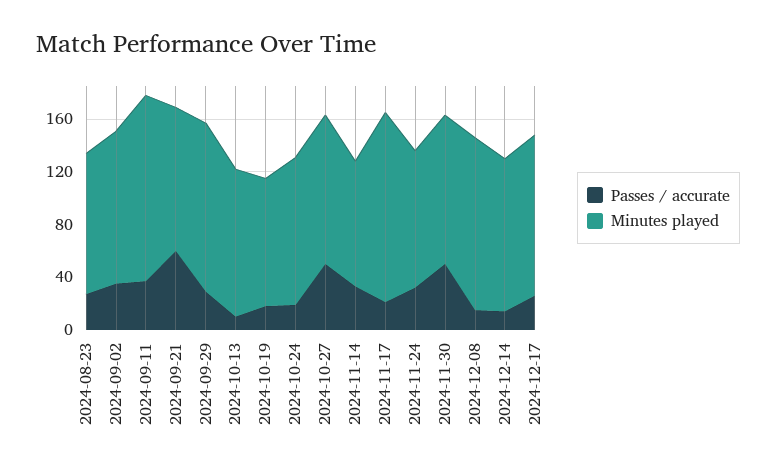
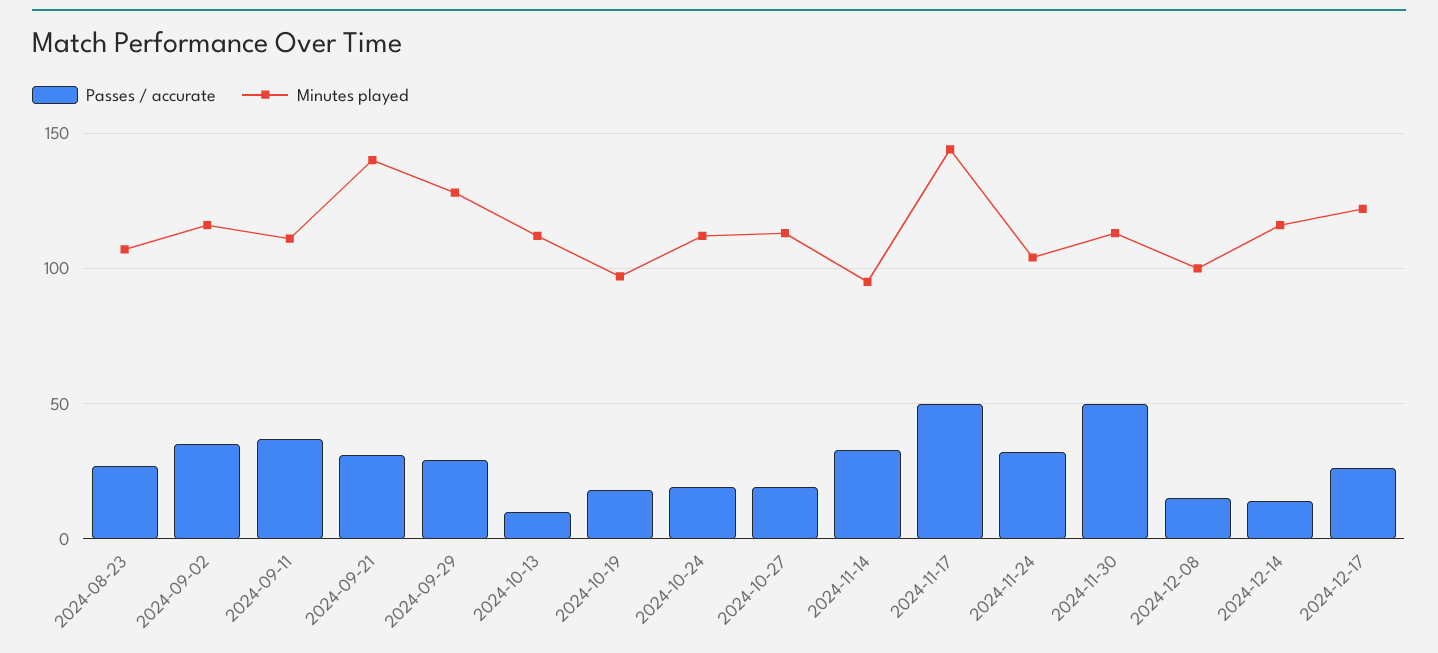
Minutes played, 2024-09-11: 140 -> 110
Passes / accurate, 2024-09-21: 60 -> 30
Minutes played, 2024-09-21: 110 -> 140
Passes / accurate, 2024-10-27: 50 -> 20
Passes / accurate, 2024-11-17: 20 -> 50
Minutes played, 2024-12-08: 130 -> 100

